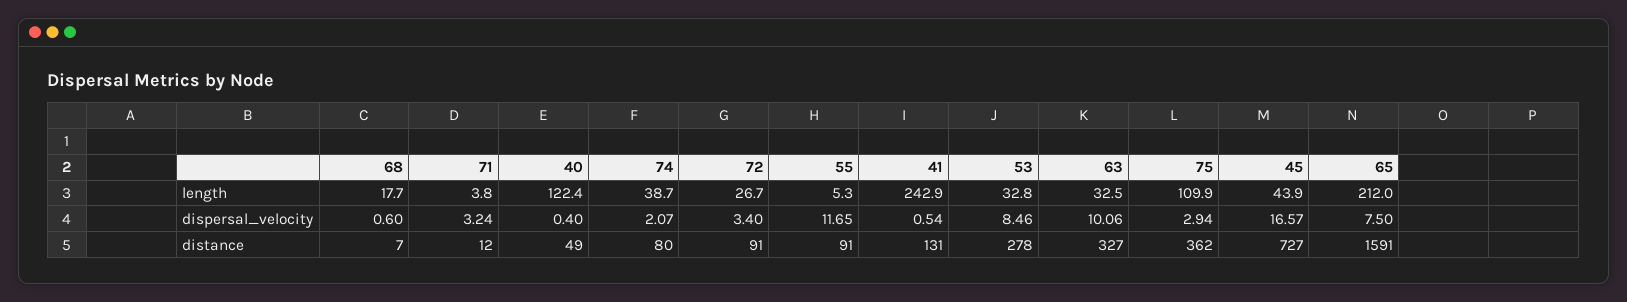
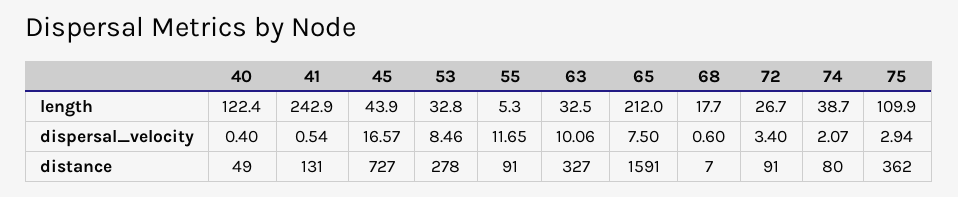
71, length: 3.8 -> none
71, dispersal_velocity: 3.24 -> none
71, distance: 12 -> none

